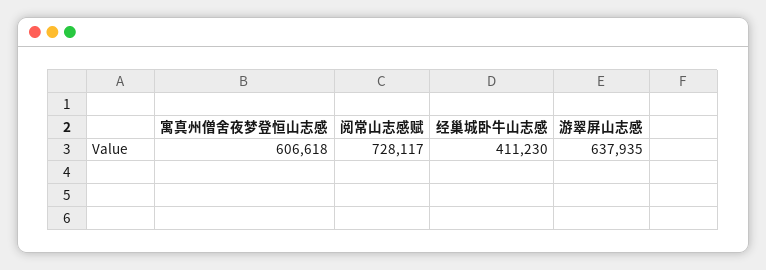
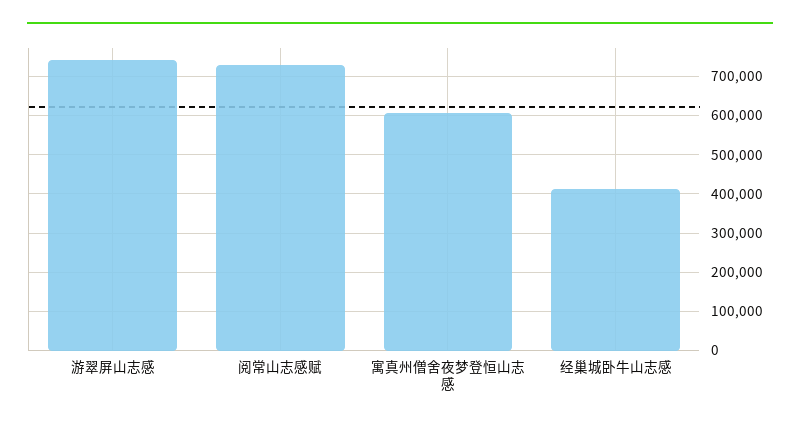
游翠屏山志感: 637935 -> 740000

